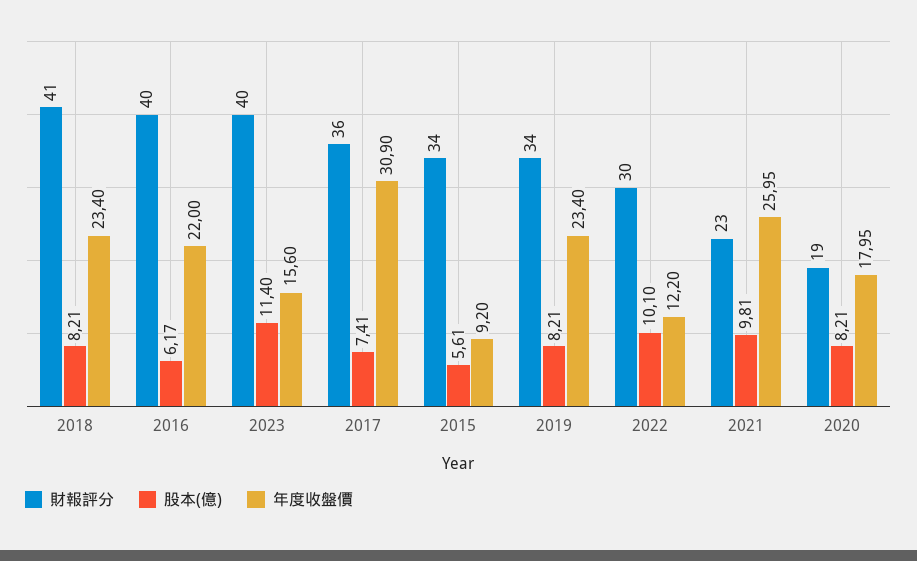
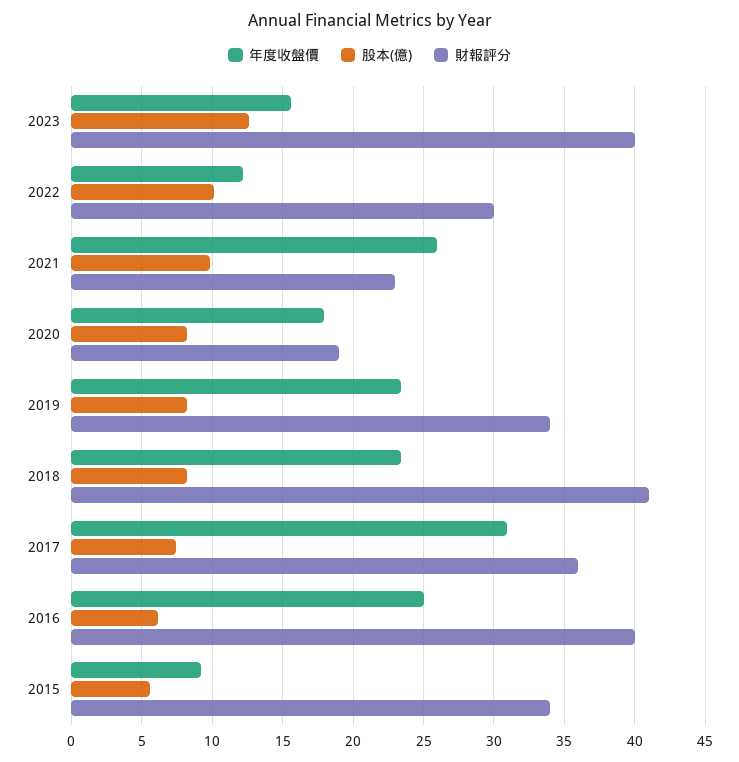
年度收盤價, 2016: 22 -> 25
股本(億), 2023: 11.4 -> 12.5

